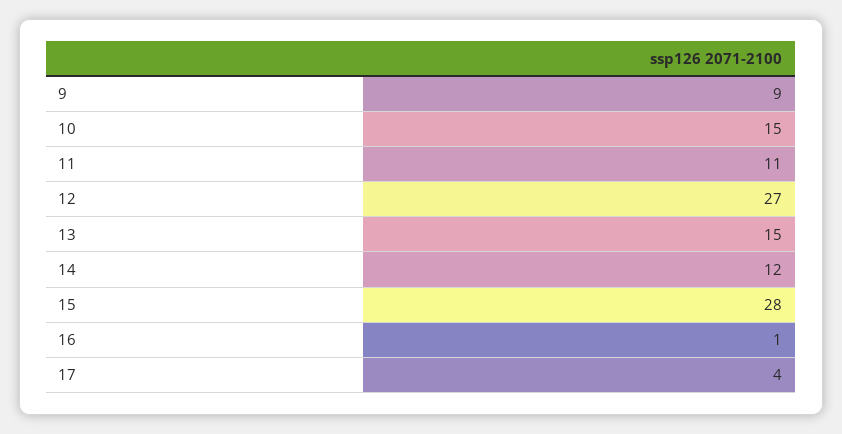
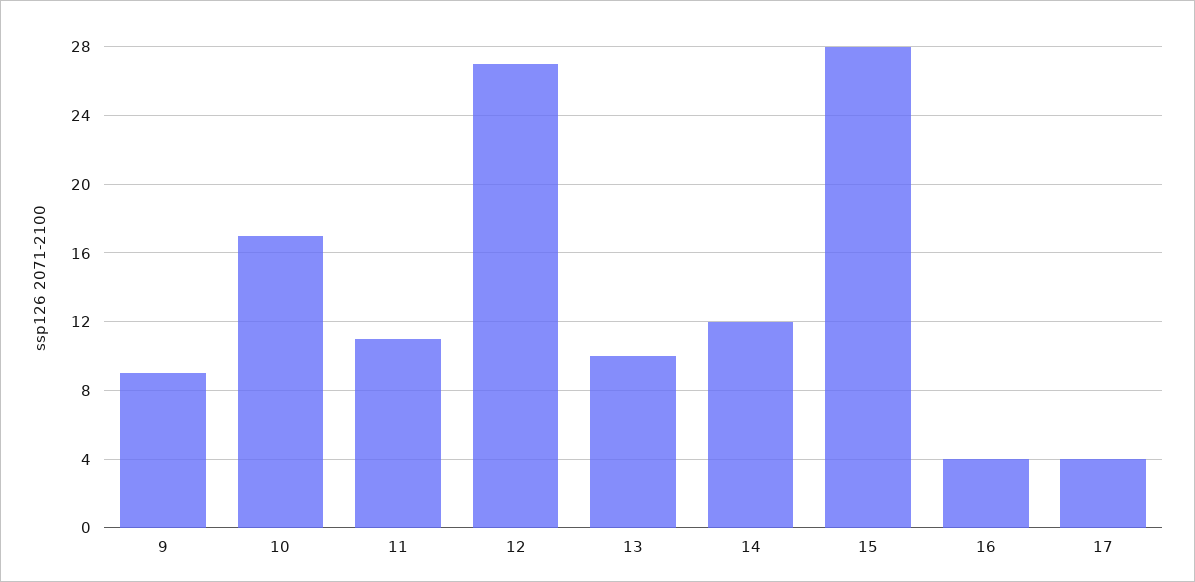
10: 15 -> 17
13: 15 -> 10
16: 1 -> 4

